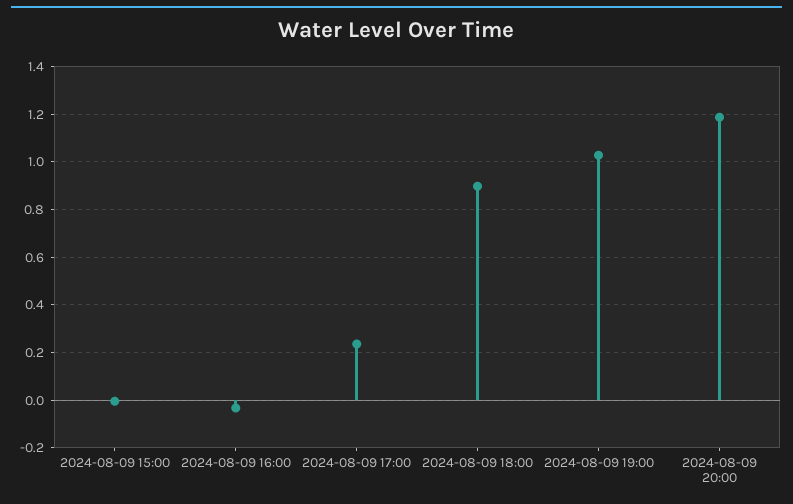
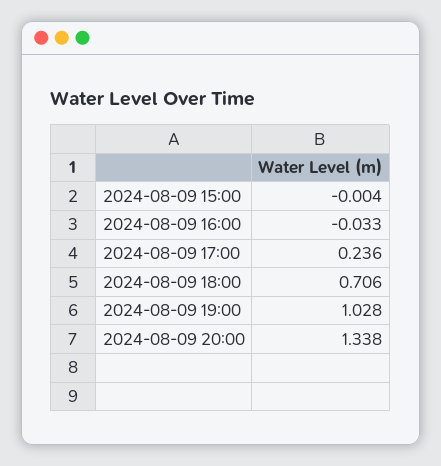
2024-08-09 18:00: 0.9 -> 0.706
2024-08-09 20:00: 1.2 -> 1.338

